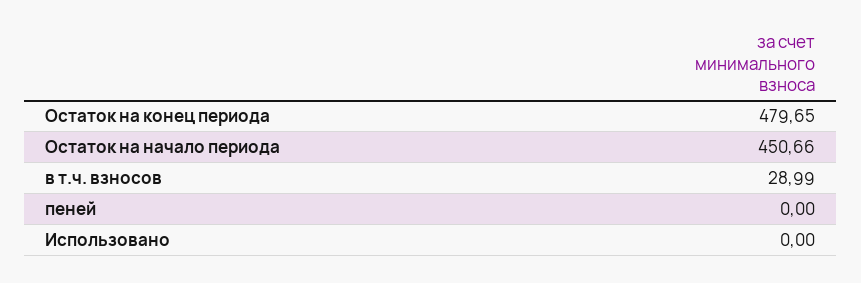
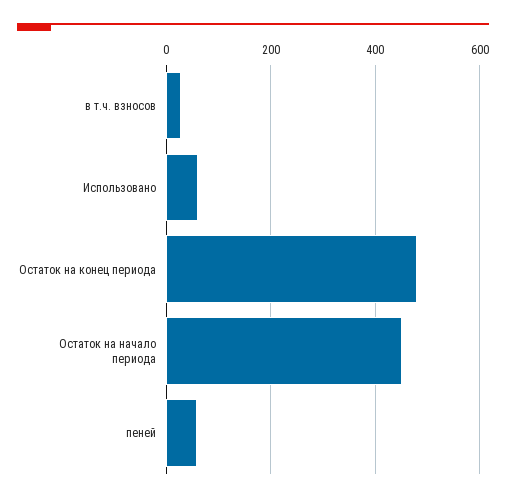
пеней: 0 -> 60
Использовано: 0 -> 60

